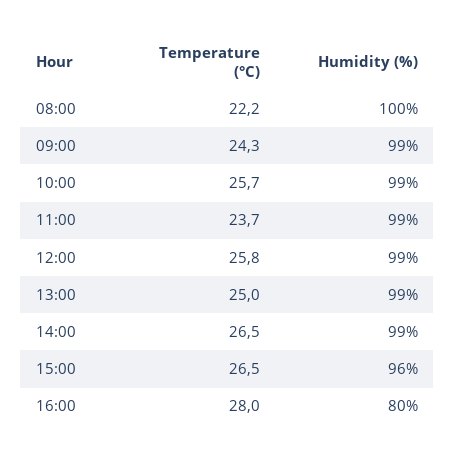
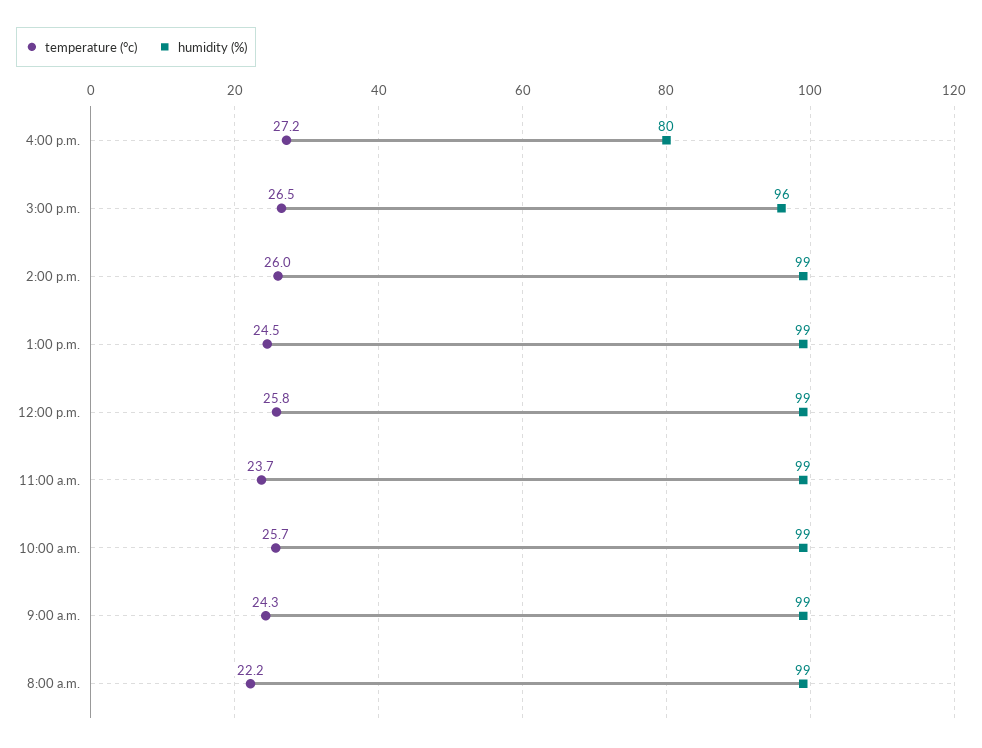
Humidity (%), 08:00: 100 -> 99
Temperature (°C), 13:00: 25 -> 24.5
Temperature (°C), 14:00: 26.5 -> 26
Temperature (°C), 16:00: 28 -> 27.2

